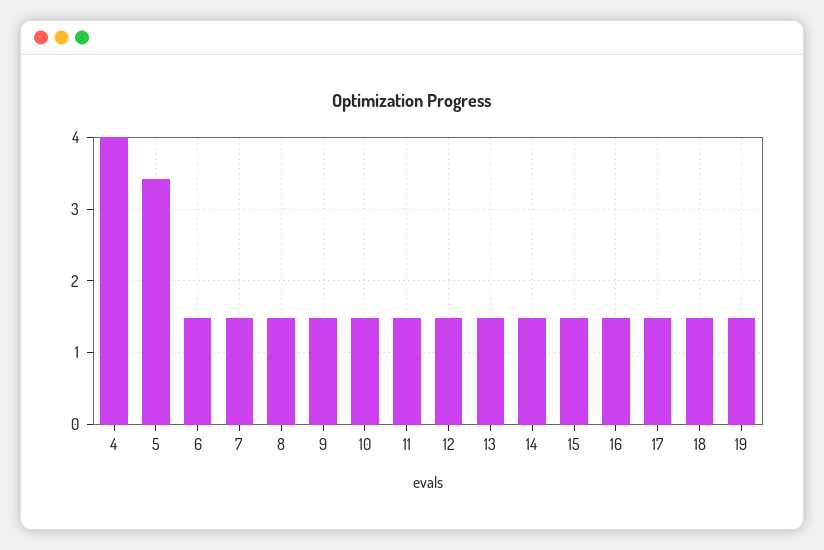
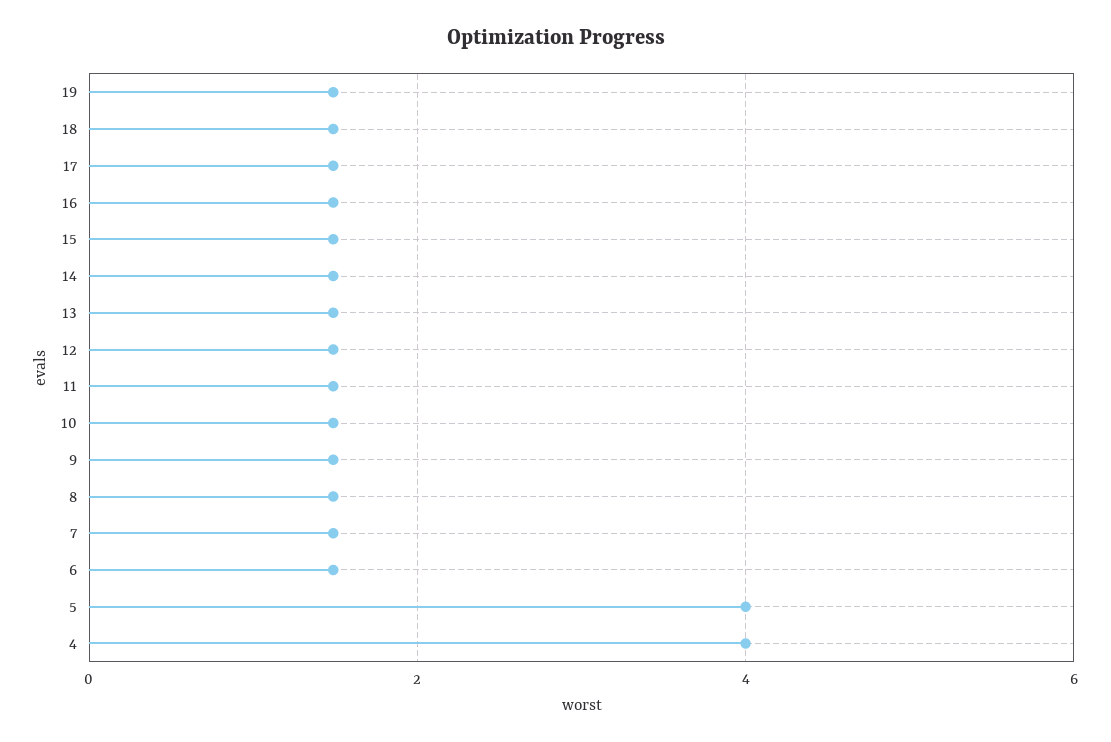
5: 3.4 -> 4

